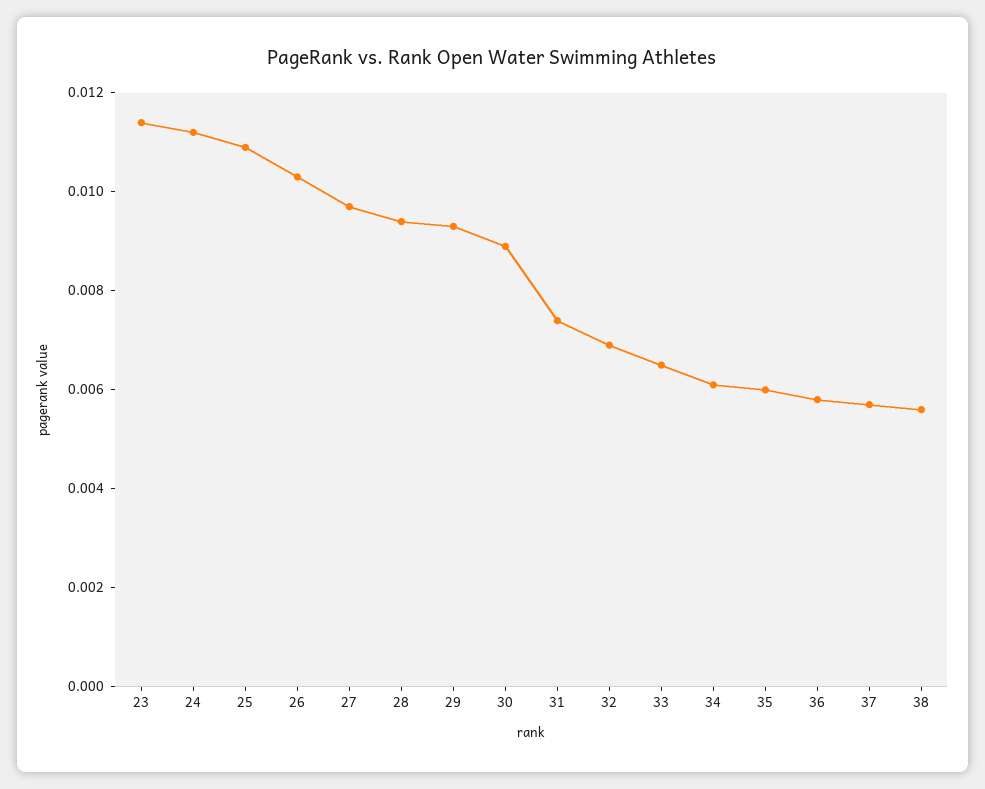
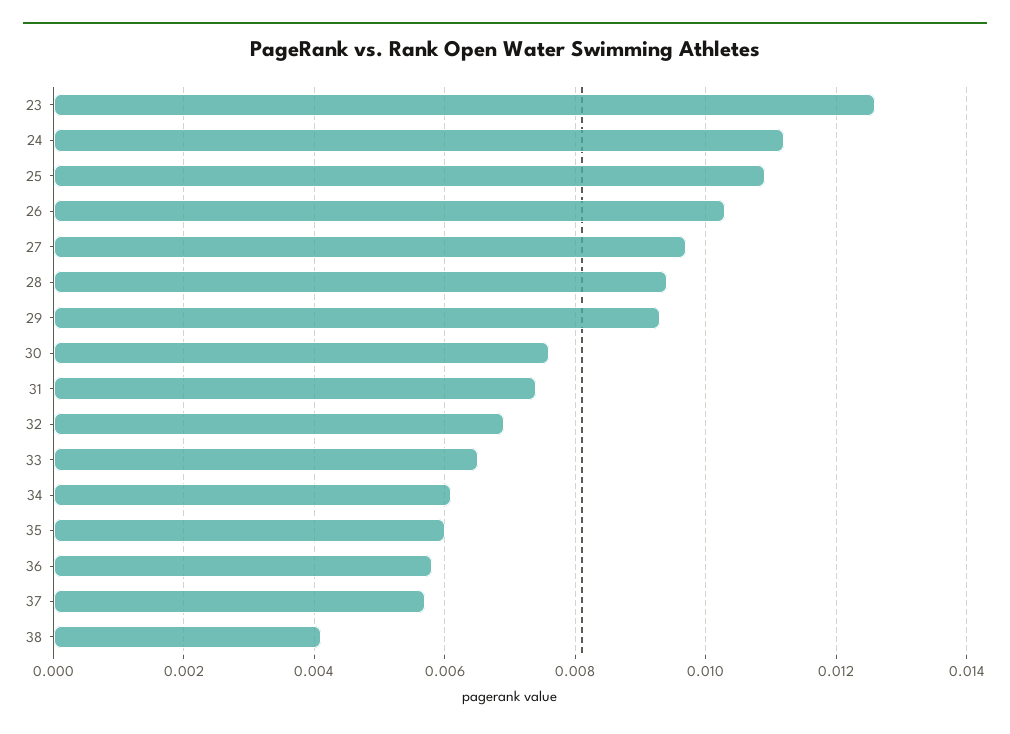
23: 0.0115 -> 0.0125
30: 0.009 -> 0.0075
38: 0.0055 -> 0.004

